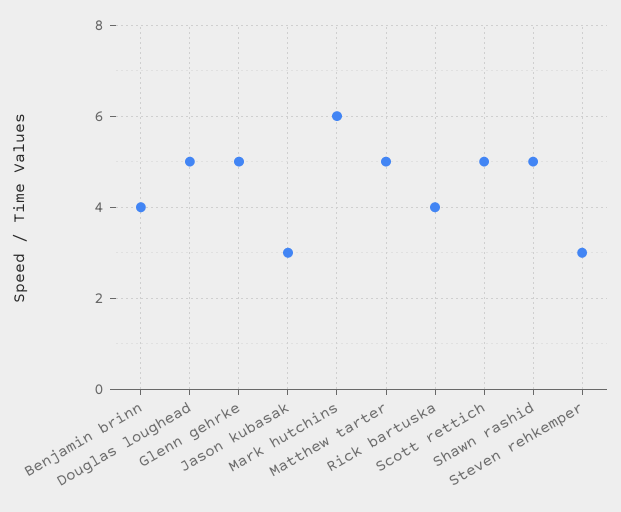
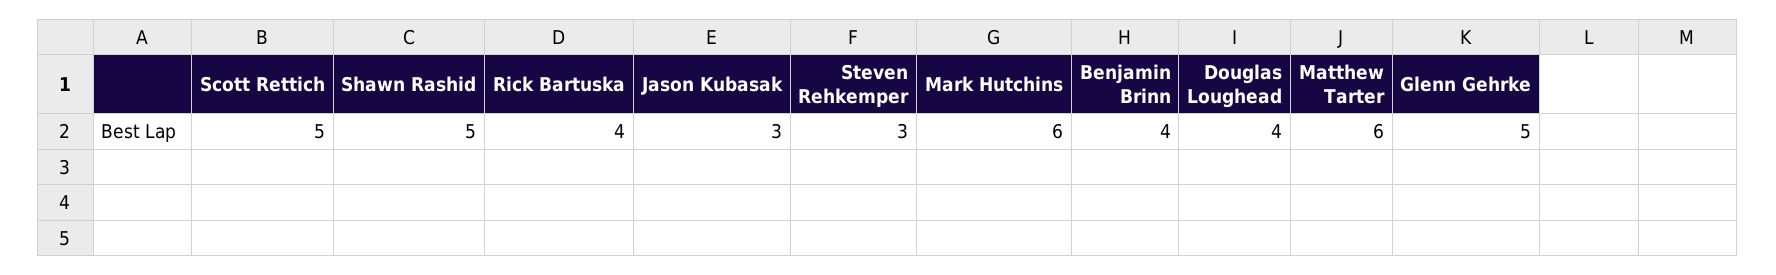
Douglas loughead: 5 -> 4
Matthew tarter: 5 -> 6

